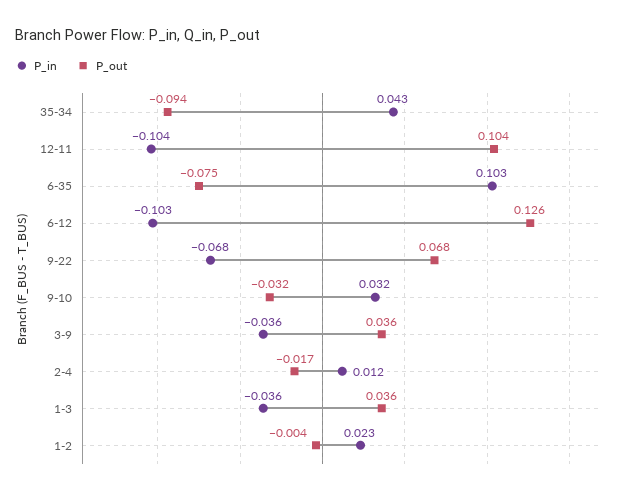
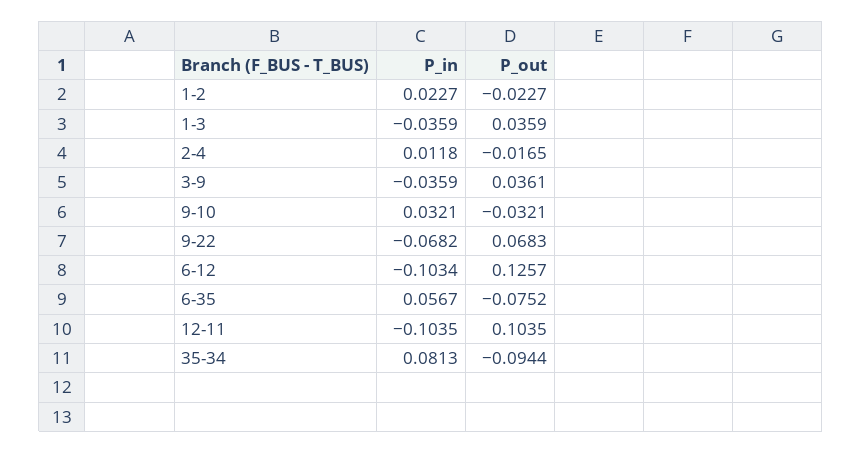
P_in, 35-34: 0.043 -> 0.0813
P_in, 6-35: 0.103 -> 0.0567
P_out, 1-2: -0.004 -> -0.0227

